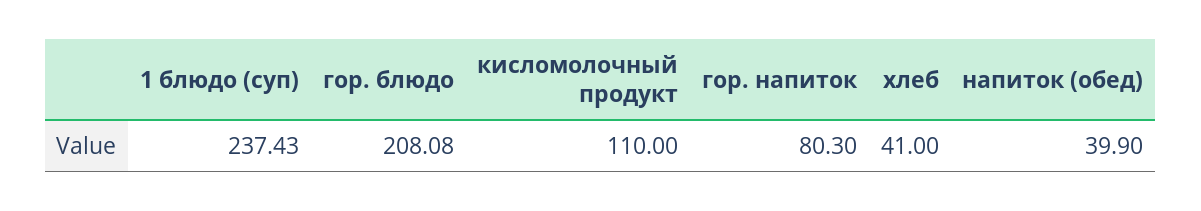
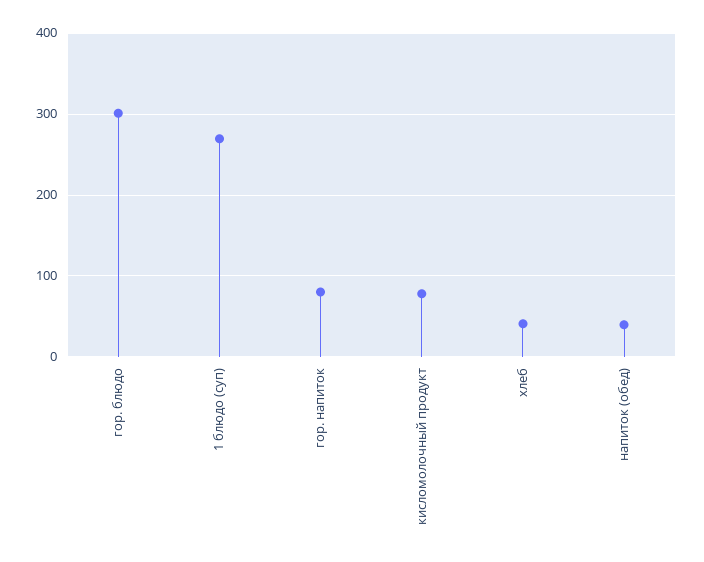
1 блюдо (суп): 237.43 -> 270
гор. блюдо: 208.08 -> 300
кисломолочный продукт: 110 -> 80

